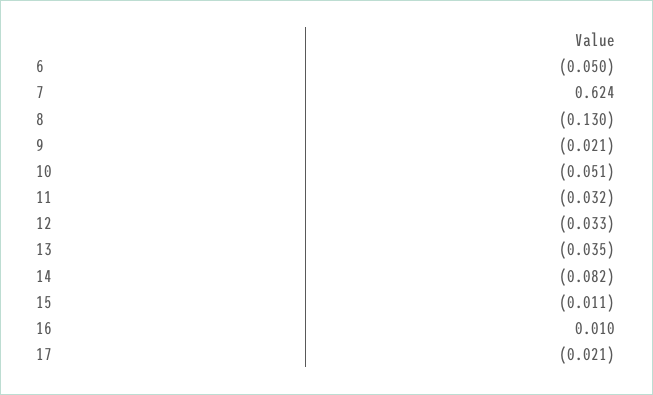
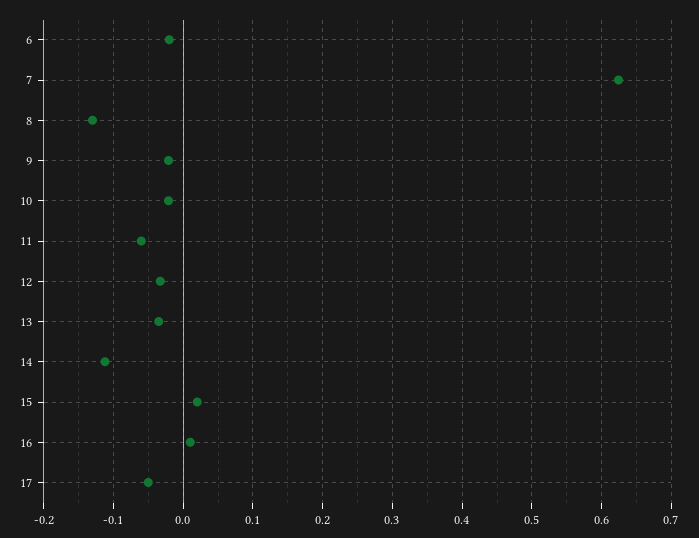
6: -0.05 -> -0.02
10: -0.051 -> -0.02
11: -0.032 -> -0.06
14: -0.082 -> -0.11
15: -0.011 -> 0.02
17: -0.021 -> -0.05

